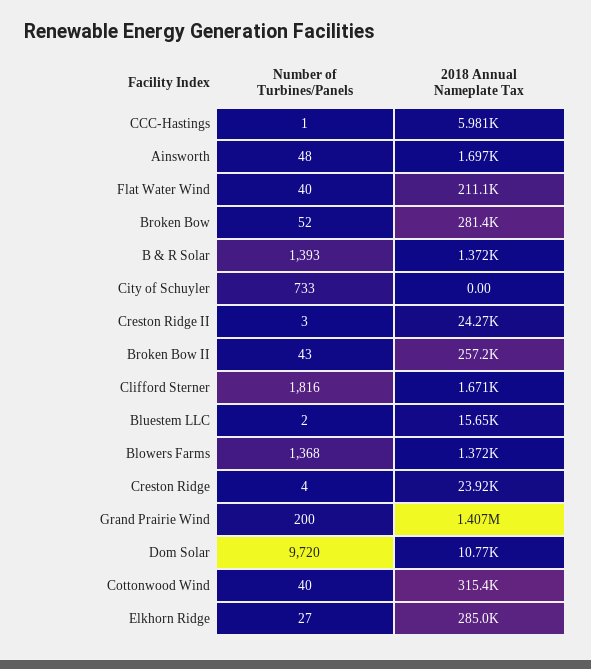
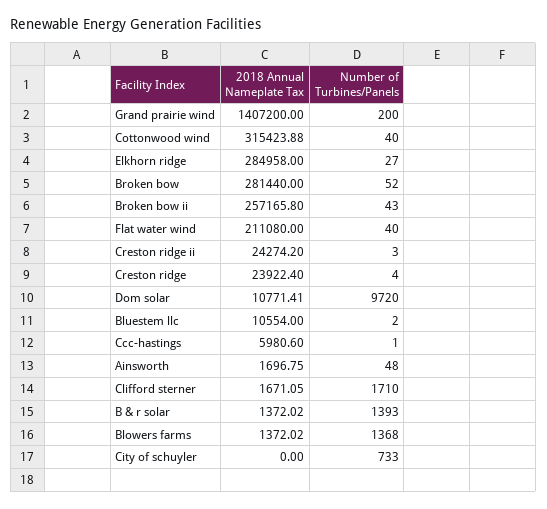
Number of Turbines/Panels, Clifford Sterner: 1816 -> 1710
2018 Annual Nameplate Tax, Bluestem LLC: 15650 -> 10554

